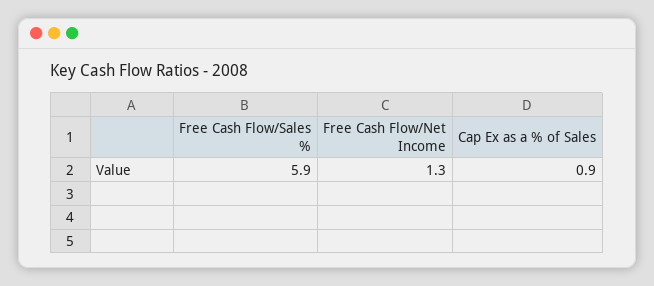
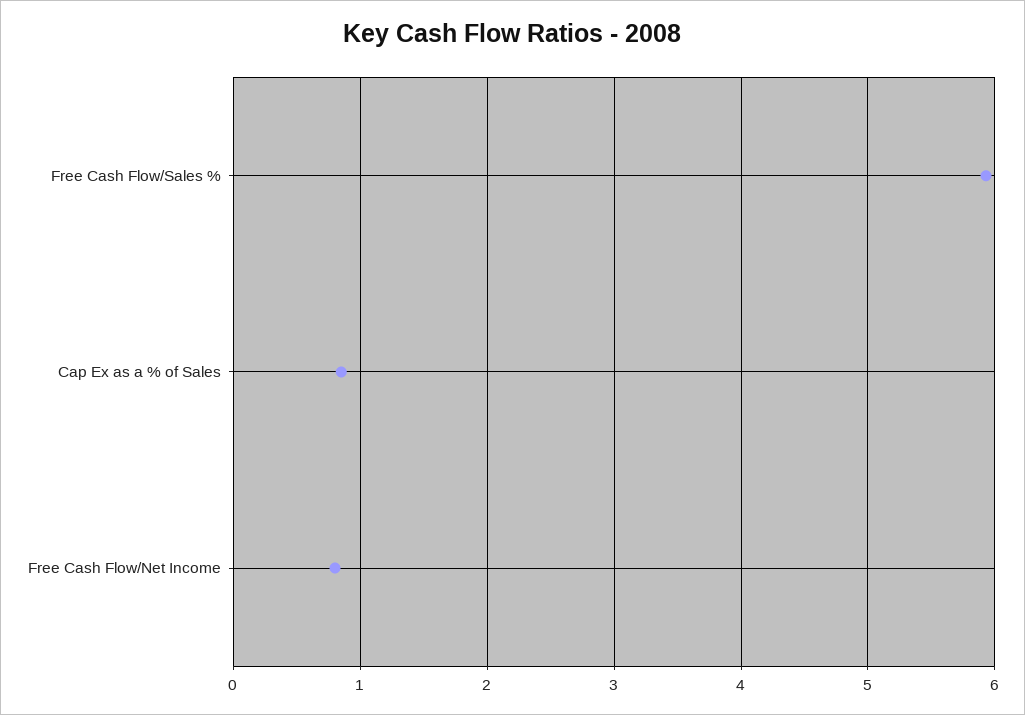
Free Cash Flow/Net Income: 1.3 -> 0.8

